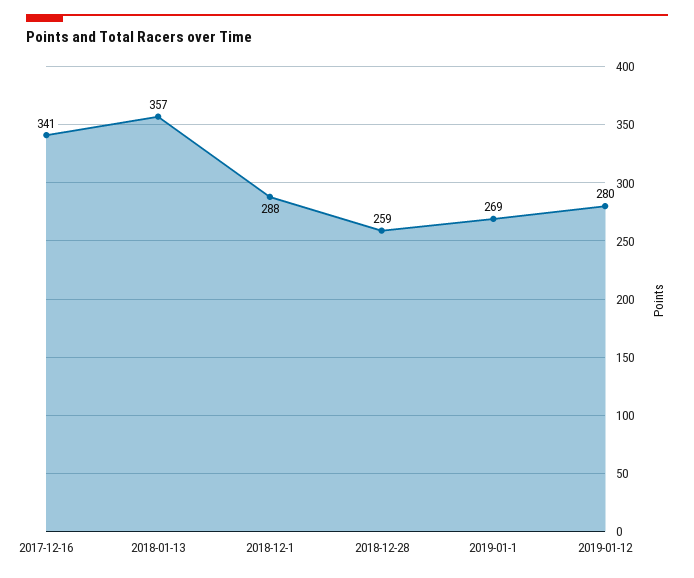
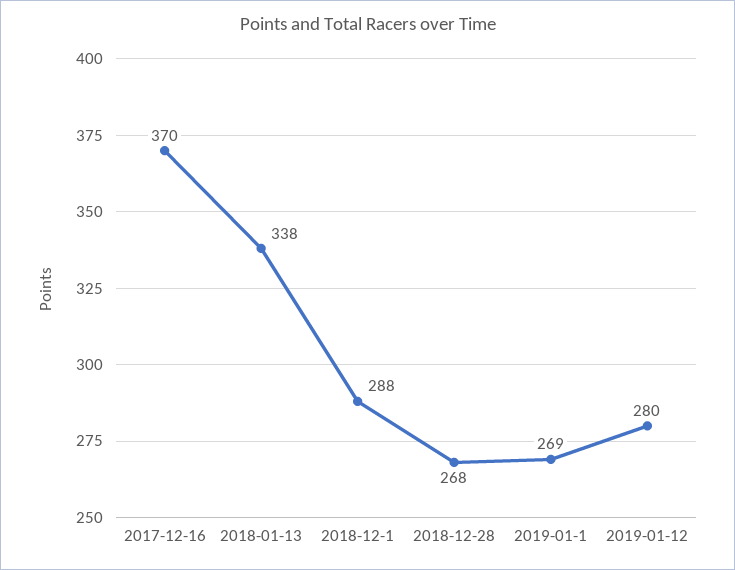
2017-12-16: 341 -> 370
2018-01-13: 357 -> 338
2018-12-28: 259 -> 268

